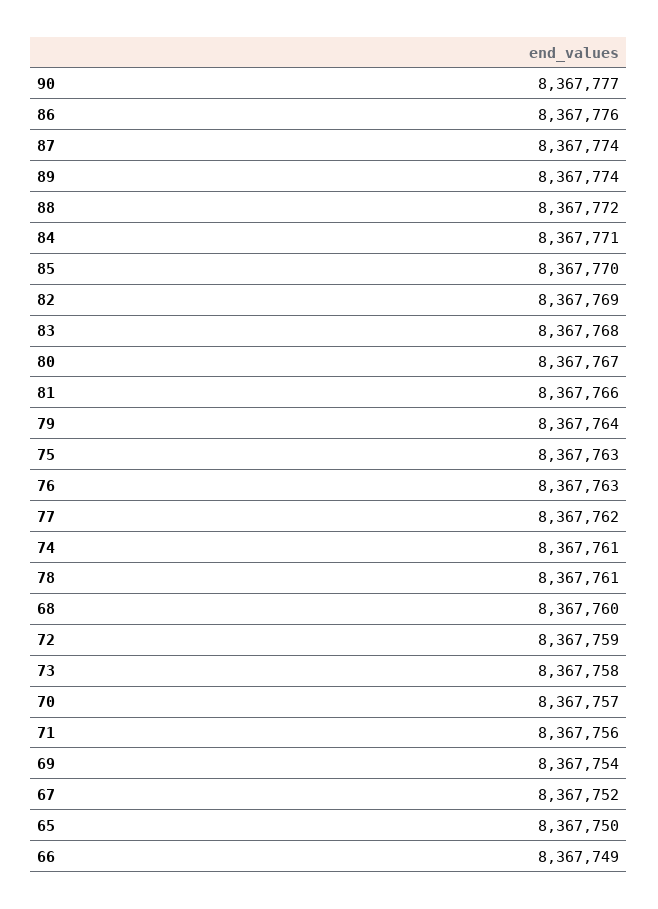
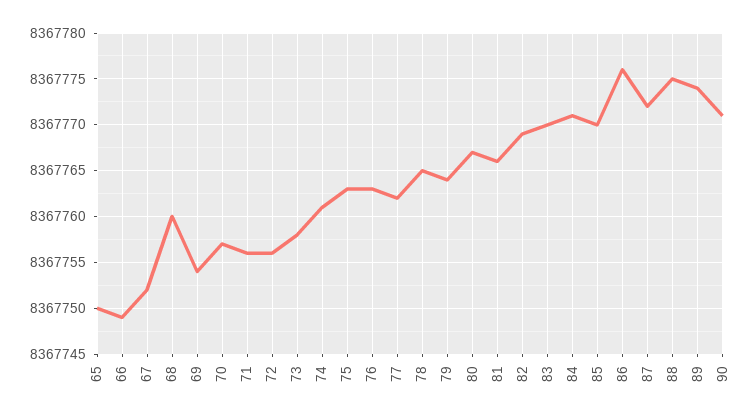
90: 8367777 -> 8367771
87: 8367774 -> 8367772
88: 8367772 -> 8367775
83: 8367768 -> 8367770
78: 8367761 -> 8367765
72: 8367759 -> 8367756

